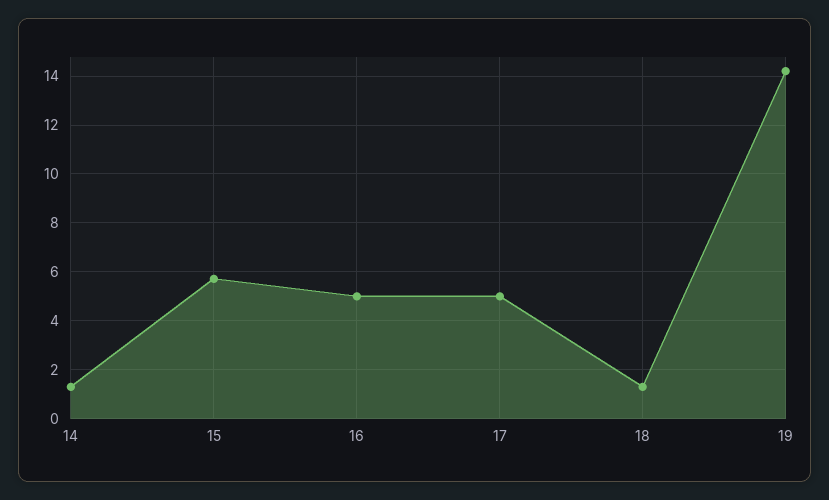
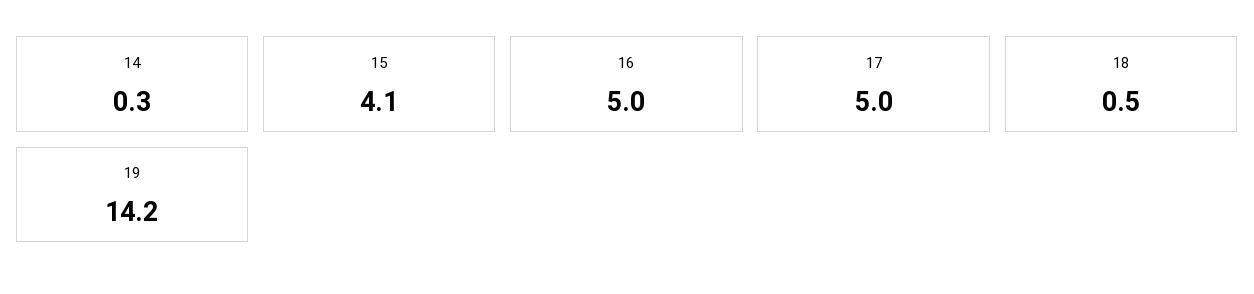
14: 1.25 -> 0.3
15: 5.75 -> 4.1
18: 1.25 -> 0.5

